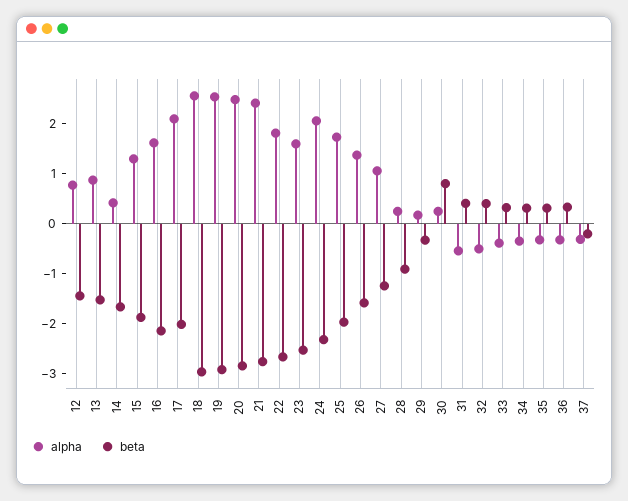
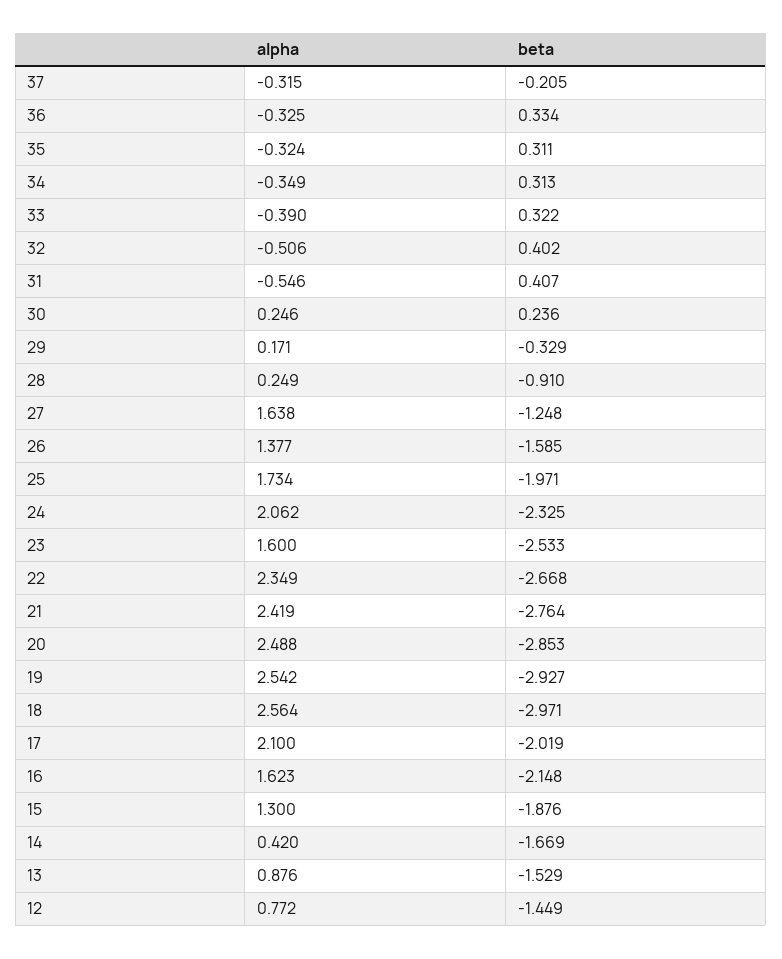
alpha, 22: 1.8 -> 2.349
alpha, 27: 1 -> 1.638
beta, 30: 0.8 -> 0.236

